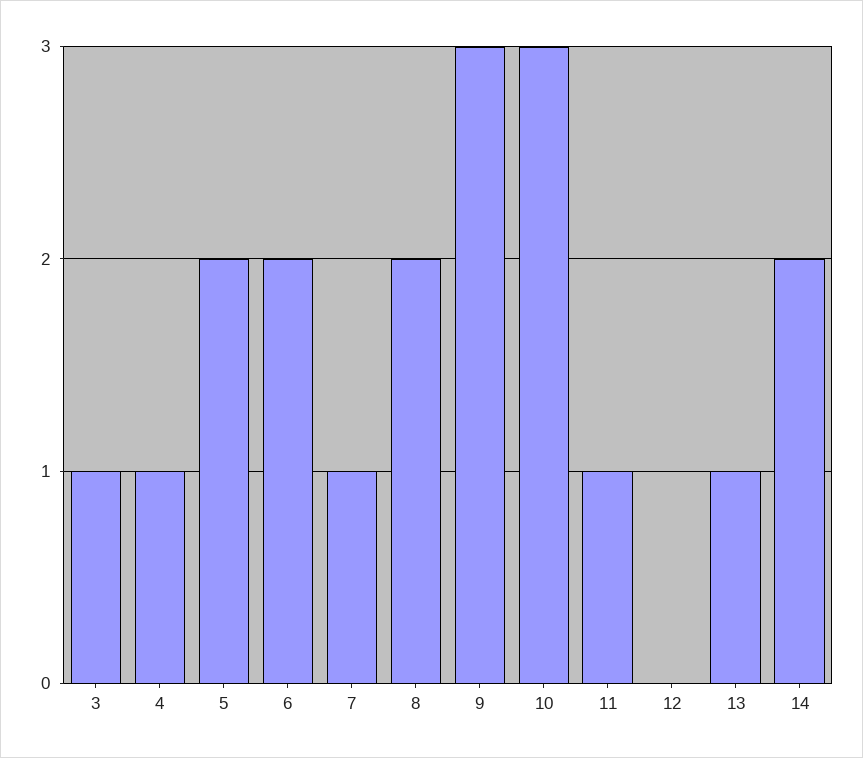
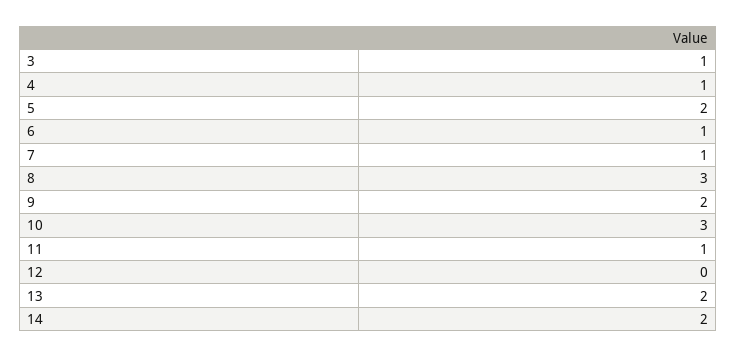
6: 2 -> 1
8: 2 -> 3
9: 3 -> 2
13: 1 -> 2

